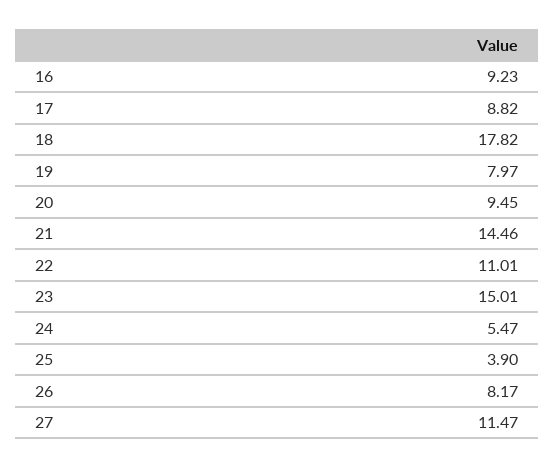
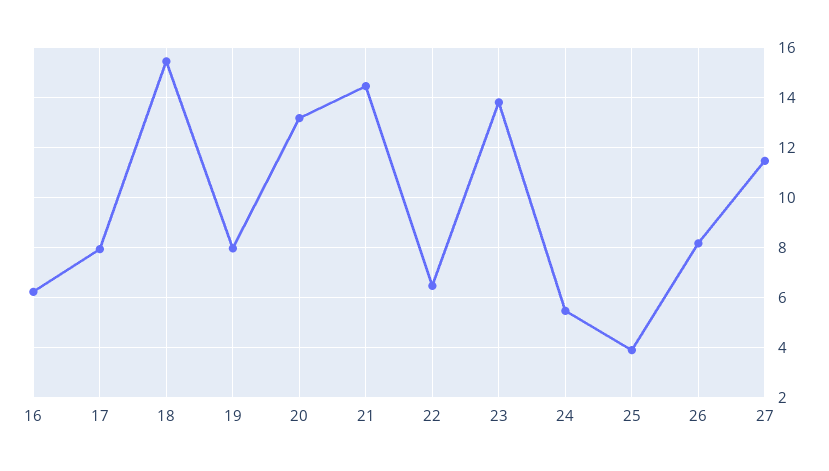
16: 9.23 -> 6.25
17: 8.82 -> 8
18: 17.82 -> 15.5
20: 9.45 -> 13.25
22: 11.01 -> 6.5
23: 15.01 -> 13.75

